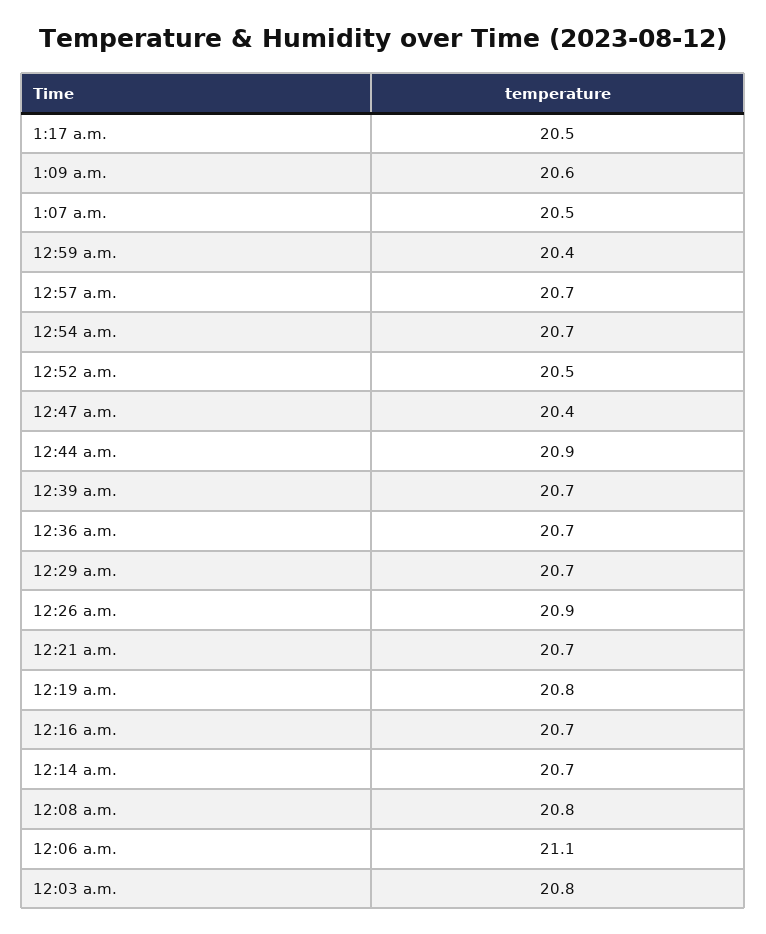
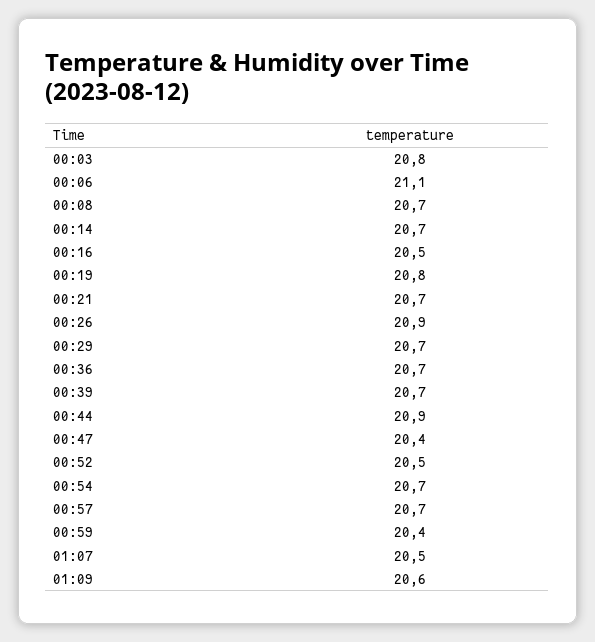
1:17 a.m.: 20.5 -> none
12:16 a.m.: 20.7 -> 20.5
12:08 a.m.: 20.8 -> 20.7

